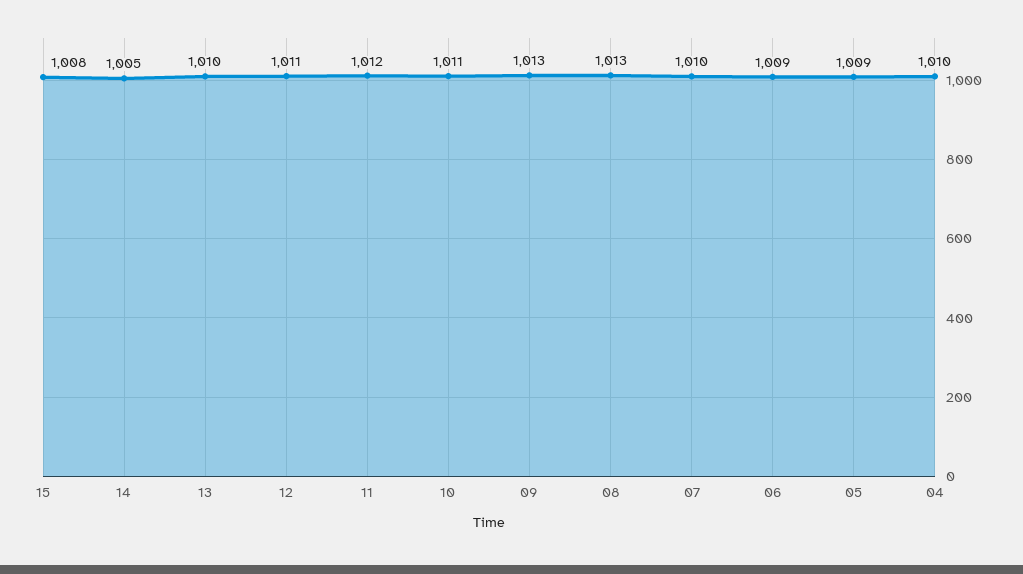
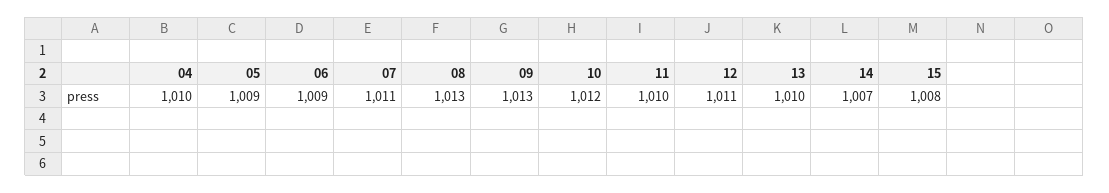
14: 1005 -> 1007
11: 1012 -> 1010
10: 1011 -> 1012
07: 1010 -> 1011

